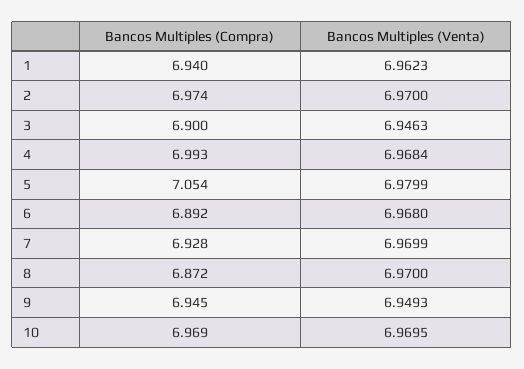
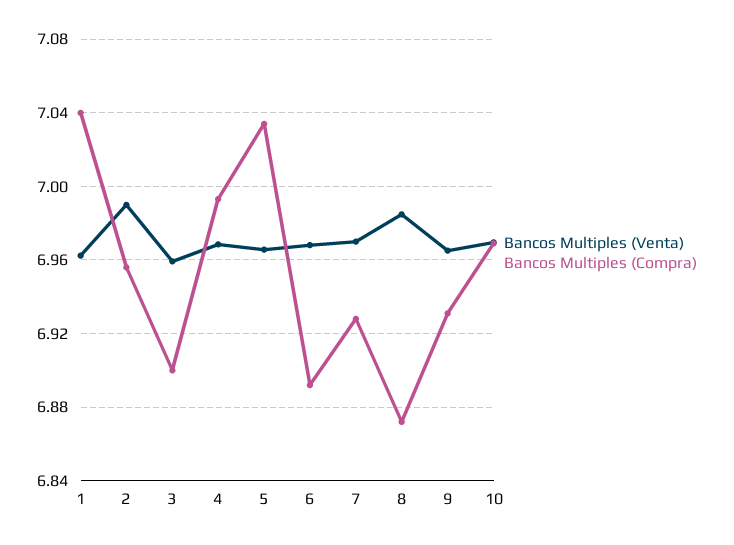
Bancos Multiples (Compra), 1: 6.94 -> 7.04
Bancos Multiples (Compra), 2: 6.974 -> 6.955
Bancos Multiples (Venta), 2: 6.97 -> 6.99
Bancos Multiples (Venta), 3: 6.9463 -> 6.96
Bancos Multiples (Compra), 5: 7.054 -> 7.035
Bancos Multiples (Venta), 5: 6.9799 -> 6.965
Bancos Multiples (Venta), 8: 6.97 -> 6.985
Bancos Multiples (Compra), 9: 6.945 -> 6.93
Bancos Multiples (Venta), 9: 6.9493 -> 6.965

